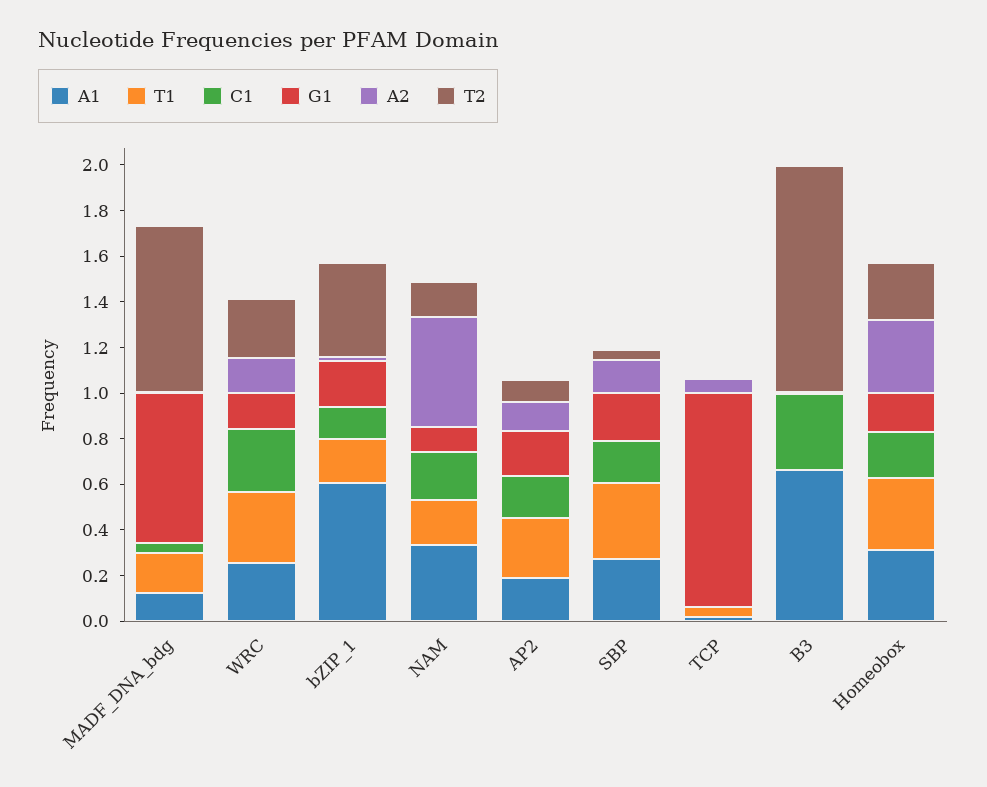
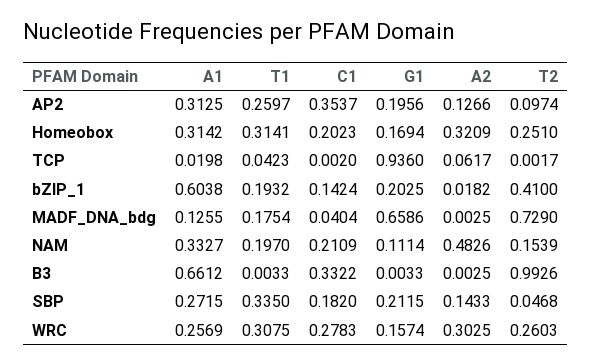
A2, WRC: 0.15 -> 0.3025
A1, AP2: 0.2 -> 0.3125
C1, AP2: 0.2 -> 0.3537

